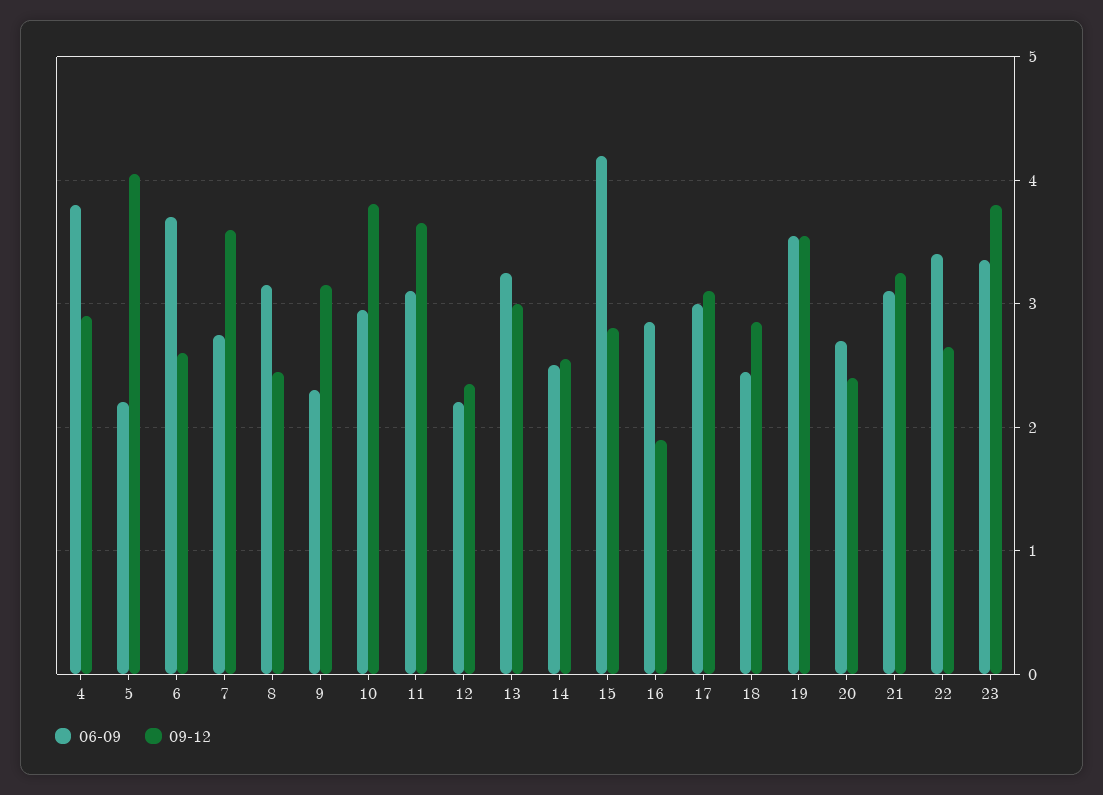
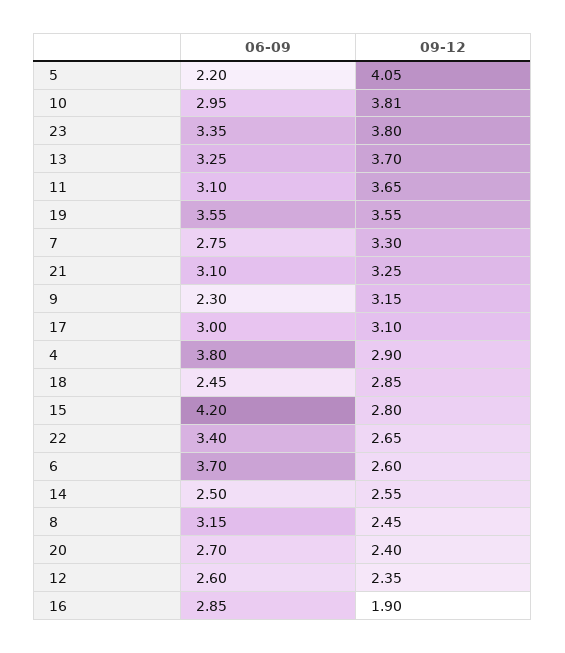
09-12, 7: 3.6 -> 3.3
06-09, 12: 2.2 -> 2.6
09-12, 13: 3 -> 3.7

